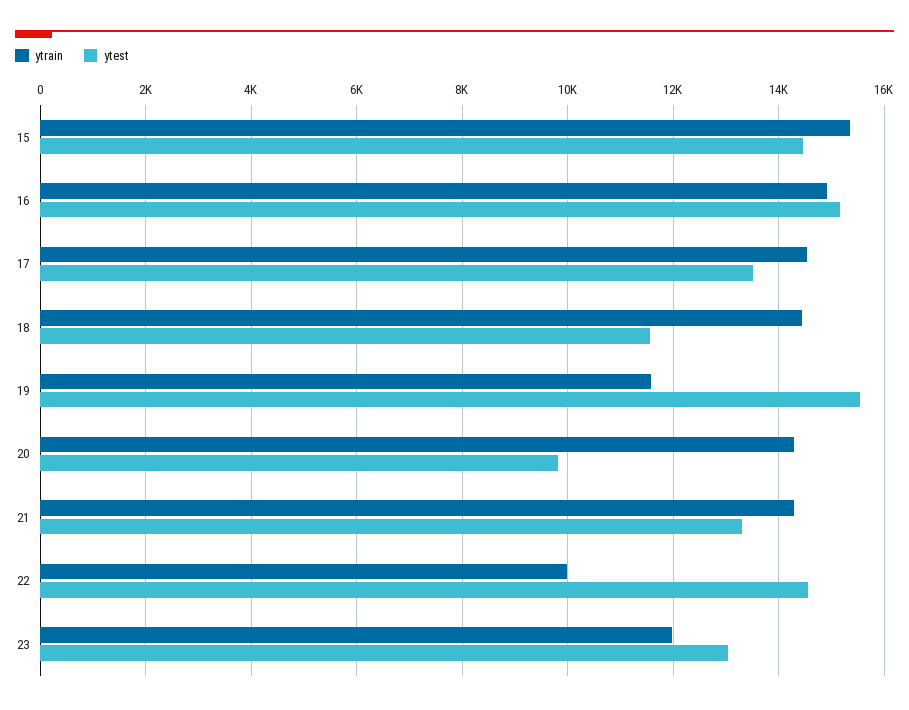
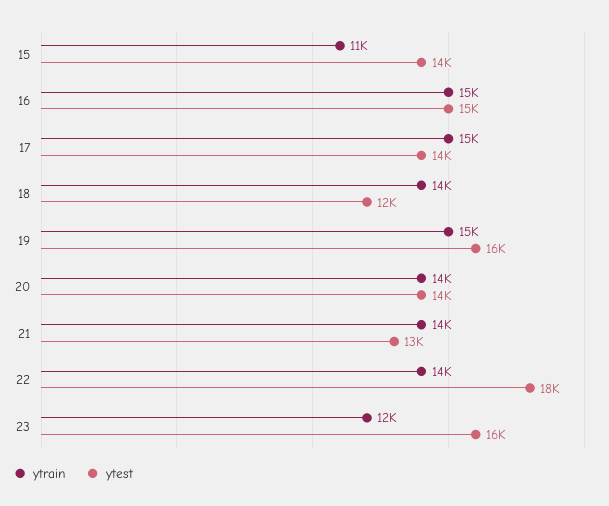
ytrain, 15: 15400 -> 11000
ytrain, 19: 11600 -> 15000
ytest, 20: 9800 -> 14000
ytrain, 22: 10000 -> 14000
ytest, 22: 14600 -> 18000
ytest, 23: 13000 -> 16000

